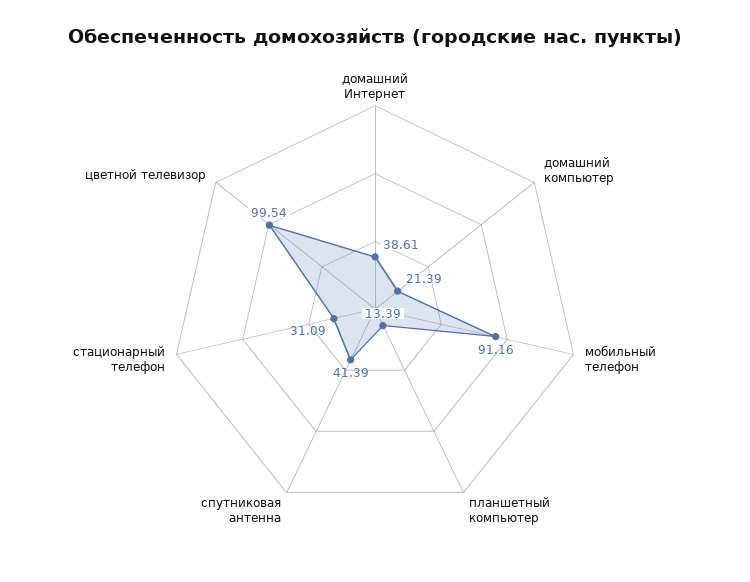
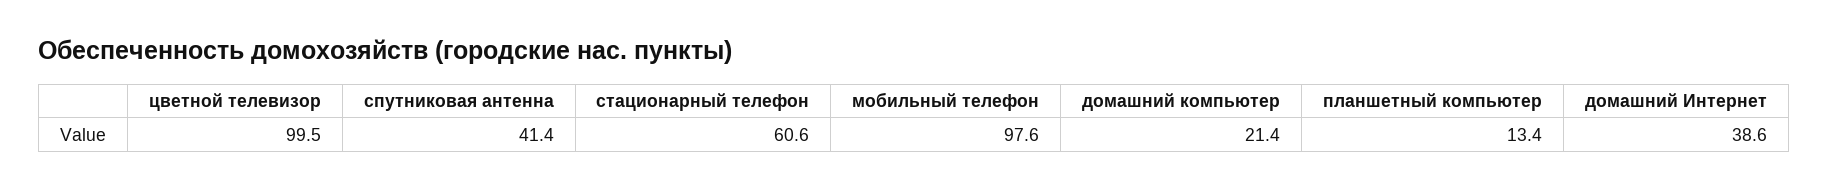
мобильный телефон: 91.16 -> 97.6
стационарный телефон: 31.09 -> 60.6

